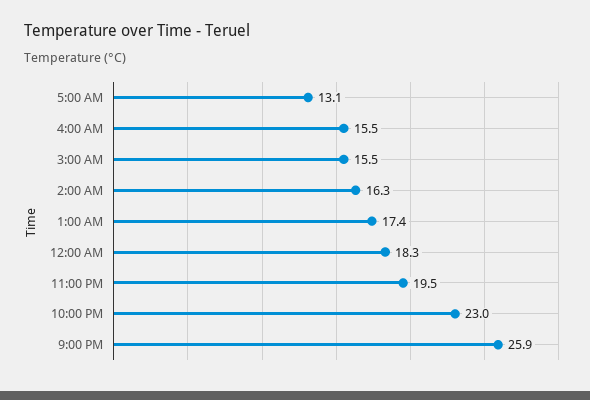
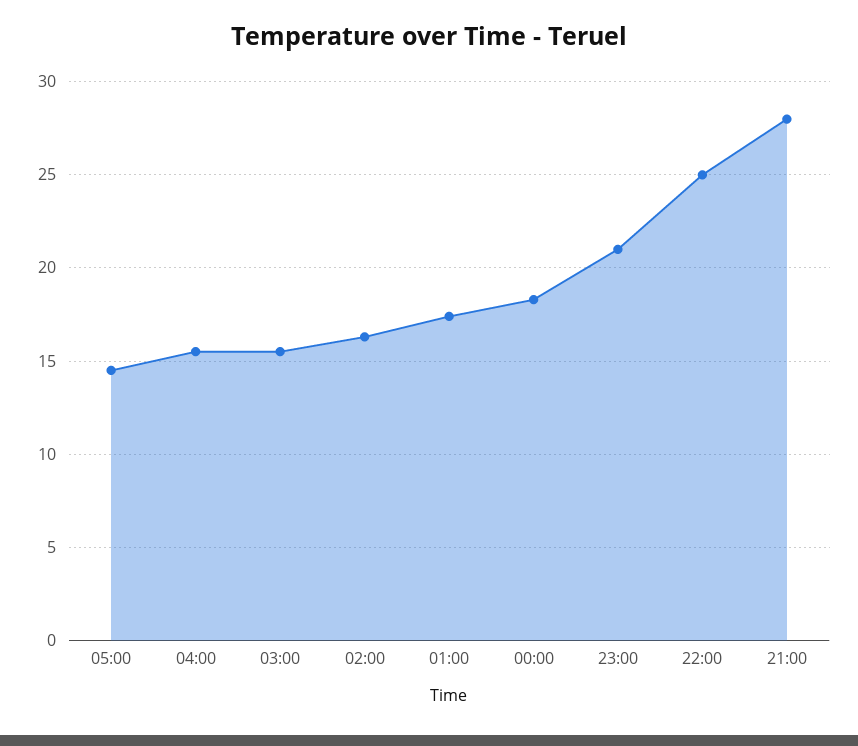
5:00 AM: 13.1 -> 14.5
11:00 PM: 19.5 -> 21
10:00 PM: 23 -> 25
9:00 PM: 25.9 -> 28

